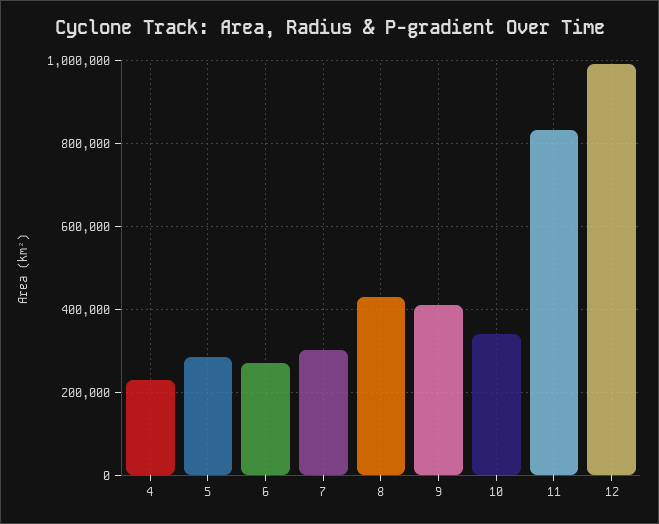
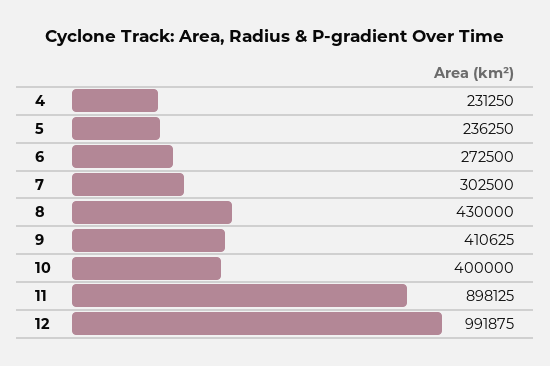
5: 280000 -> 236250
10: 340000 -> 400000
11: 840000 -> 898125

